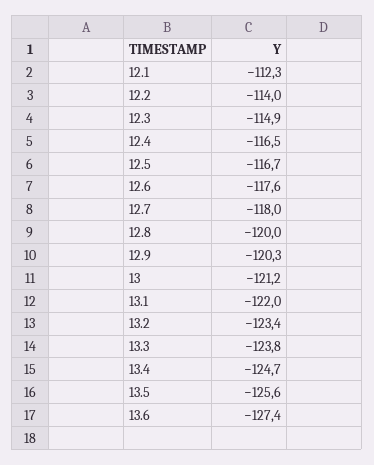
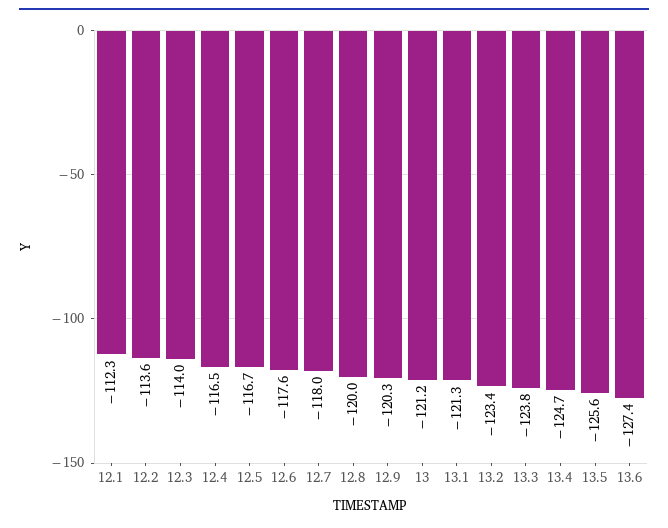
12.2: -114 -> -113.6
12.3: -114.9 -> -114
13.1: -122 -> -121.3

